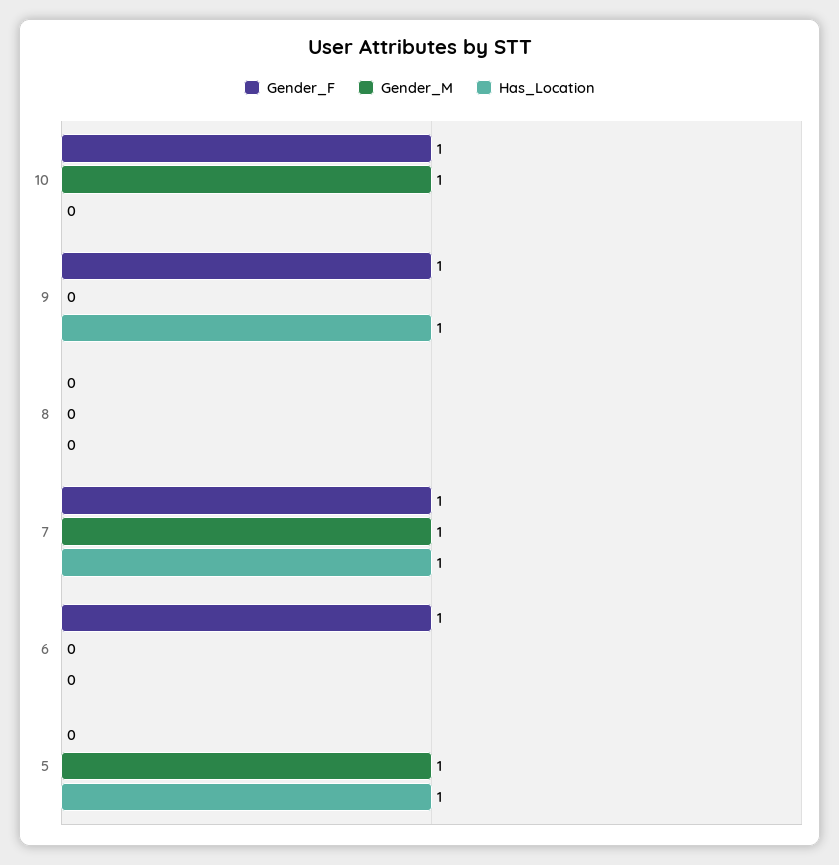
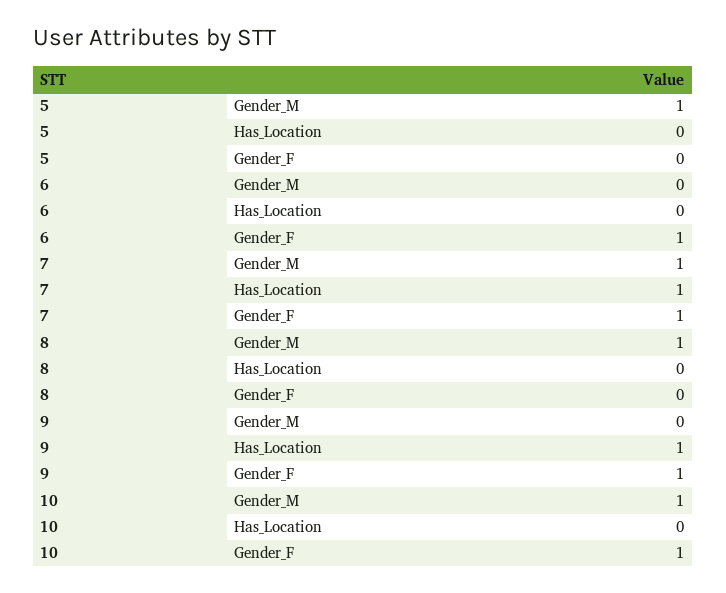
Gender_M, 8: 0 -> 1
Has_Location, 5: 1 -> 0

